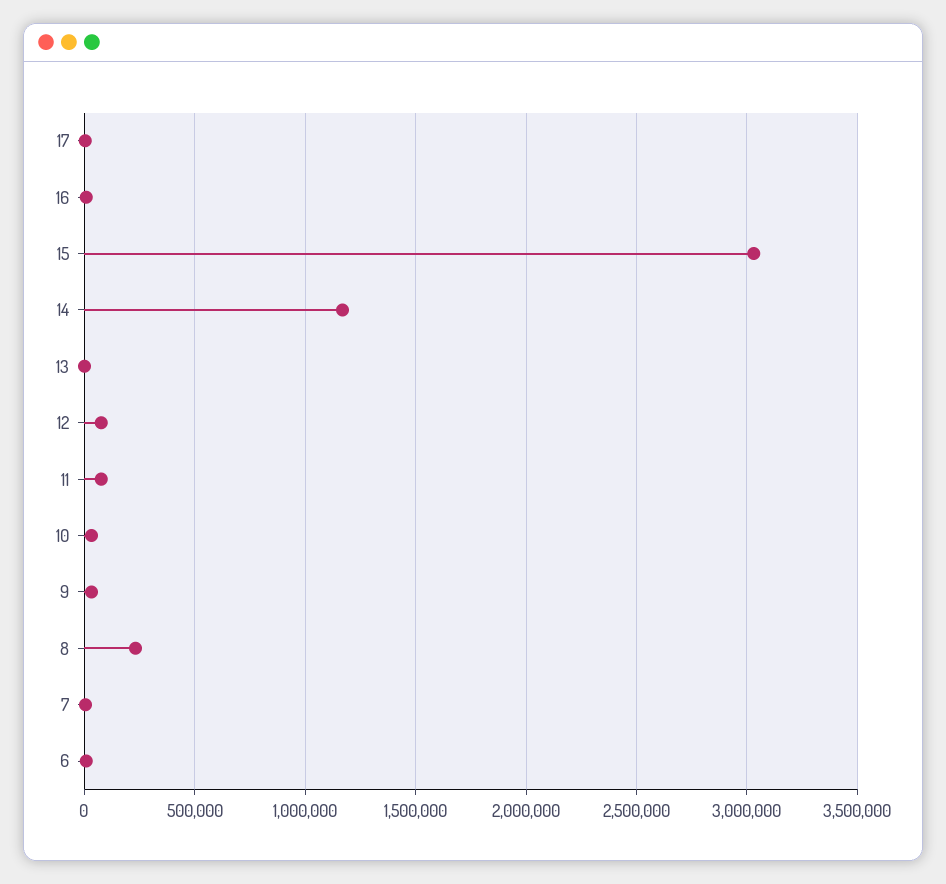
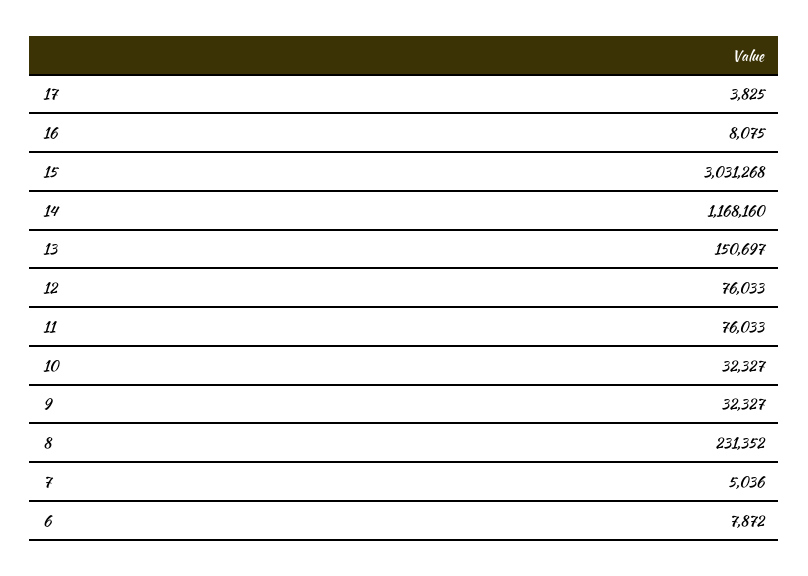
13: 0 -> 150697

